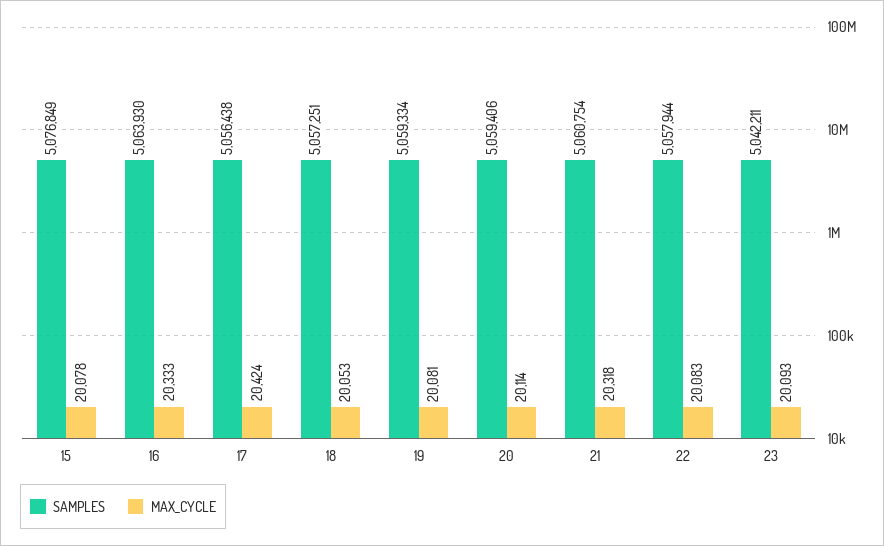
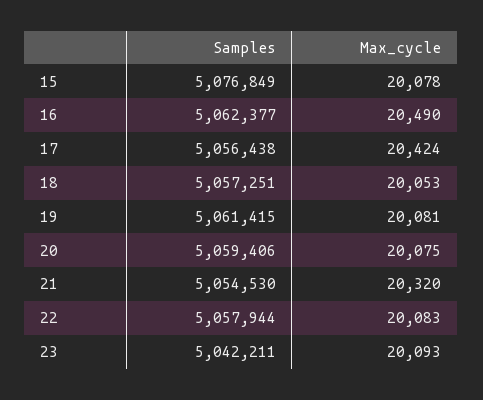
SAMPLES, 16: 5063930 -> 5062377
MAX_CYCLE, 16: 20333 -> 20490
SAMPLES, 19: 5059334 -> 5061415
MAX_CYCLE, 20: 20114 -> 20075
SAMPLES, 21: 5060754 -> 5054530
MAX_CYCLE, 21: 20318 -> 20320

